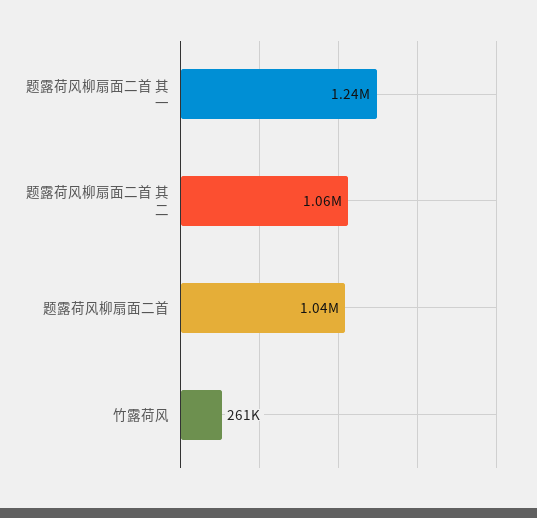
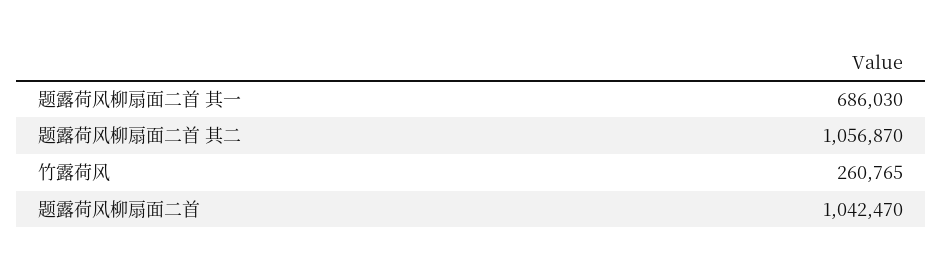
题露荷风柳扇面二首 其一: 1240000 -> 686030

